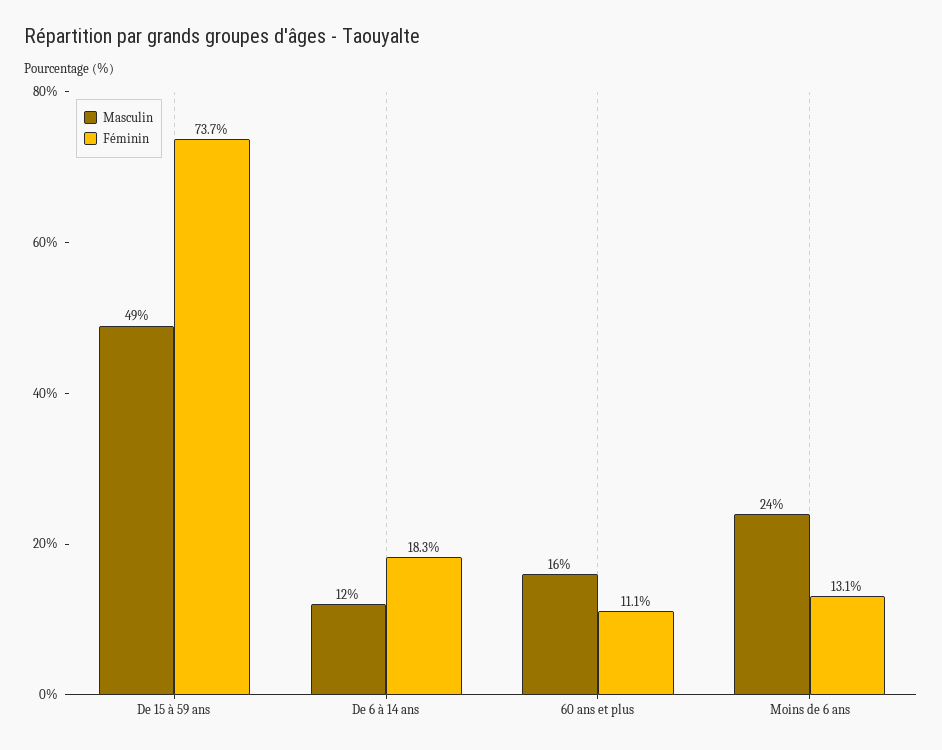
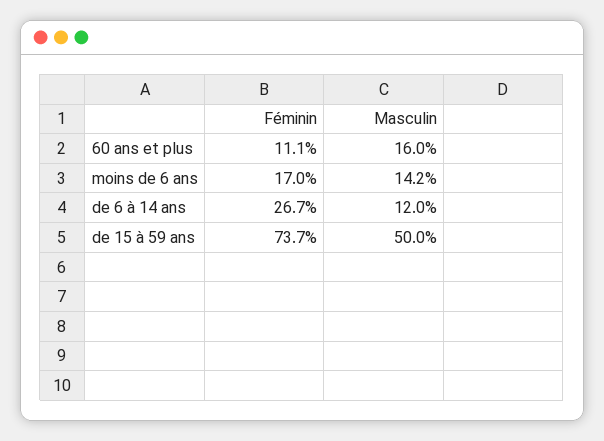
Masculin, De 15 à 59 ans: 49 -> 50
Féminin, De 6 à 14 ans: 18.3 -> 26.7
Masculin, Moins de 6 ans: 24 -> 14.2
Féminin, Moins de 6 ans: 13.1 -> 17

